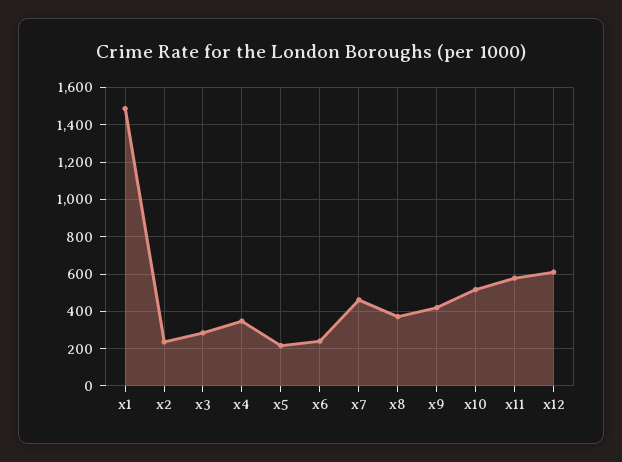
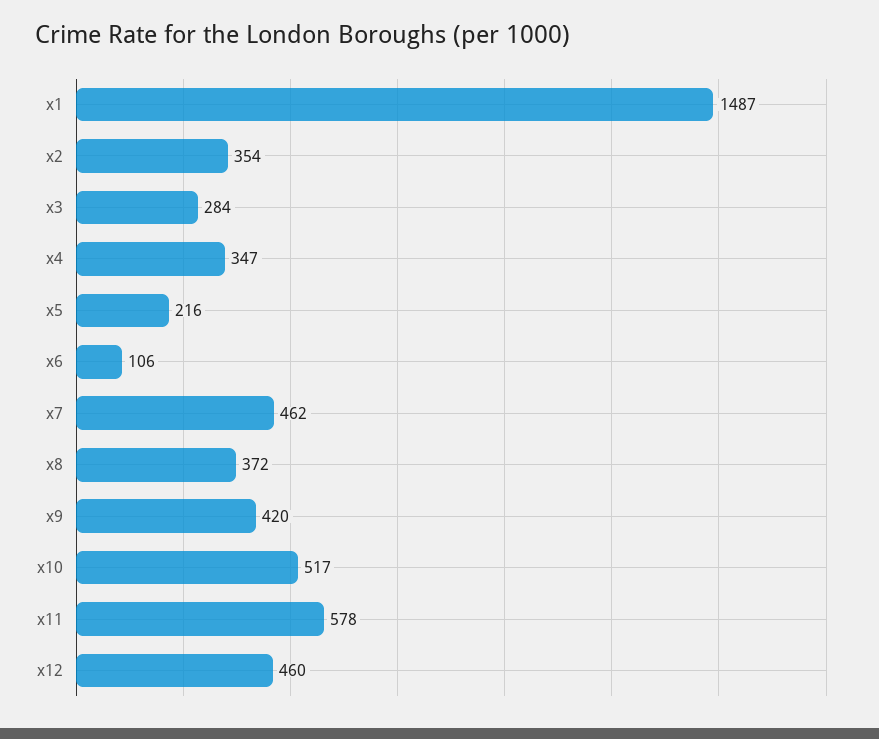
x2: 250 -> 354
x6: 250 -> 106
x12: 600 -> 460

